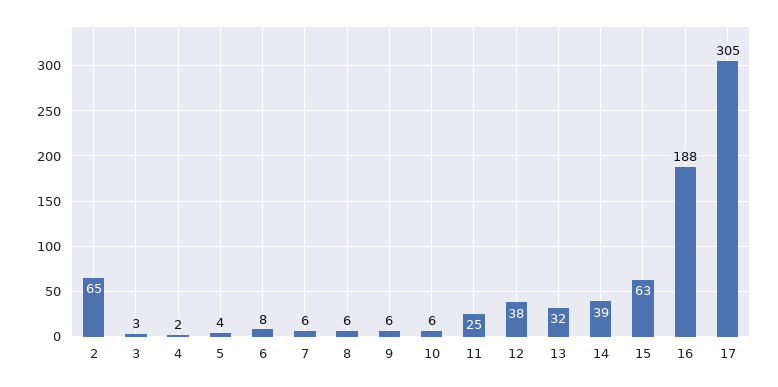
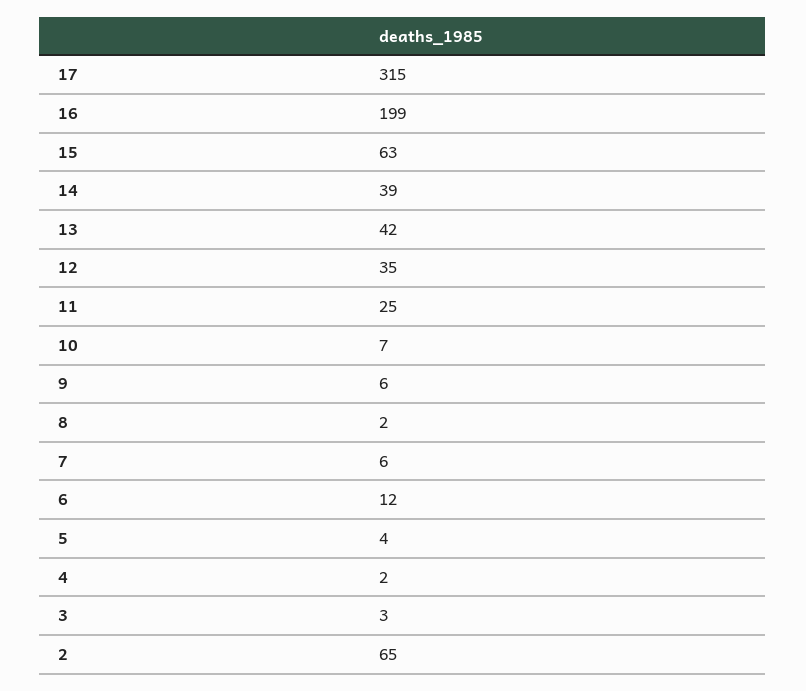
6: 8 -> 12
8: 6 -> 2
10: 6 -> 7
12: 38 -> 35
13: 32 -> 42
16: 188 -> 199
17: 305 -> 315

